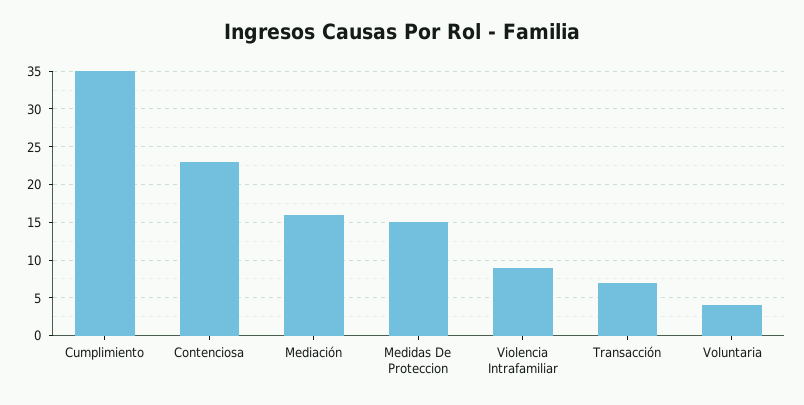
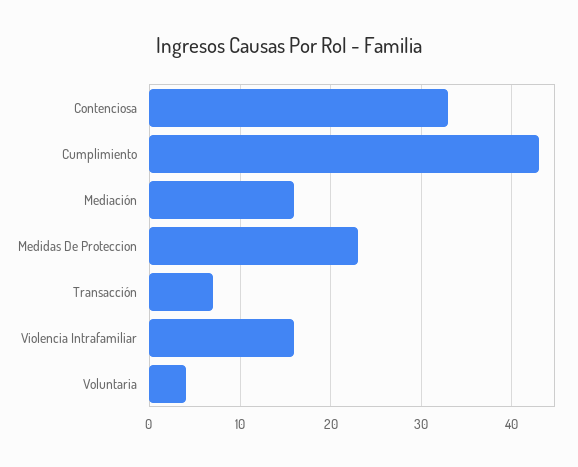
Cumplimiento: 35 -> 43
Contenciosa: 23 -> 33
Medidas De Proteccion: 15 -> 23
Violencia Intrafamiliar: 9 -> 16

